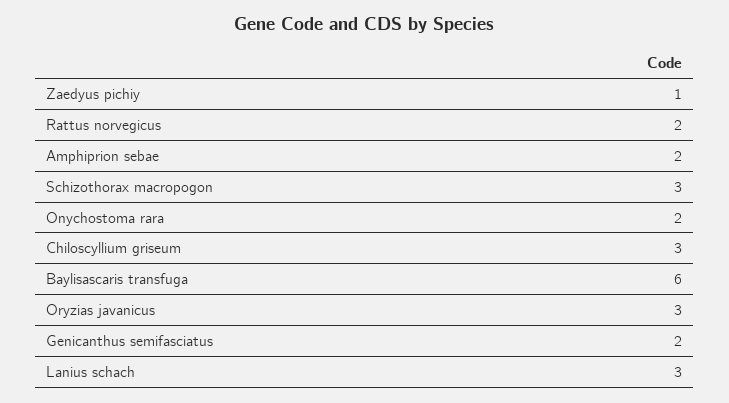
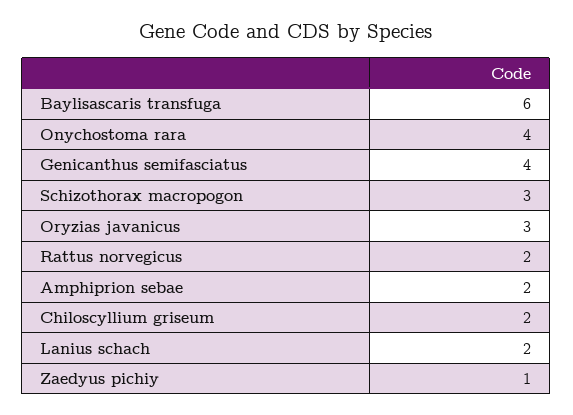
Onychostoma rara: 2 -> 4
Chiloscyllium griseum: 3 -> 2
Genicanthus semifasciatus: 2 -> 4
Lanius schach: 3 -> 2

